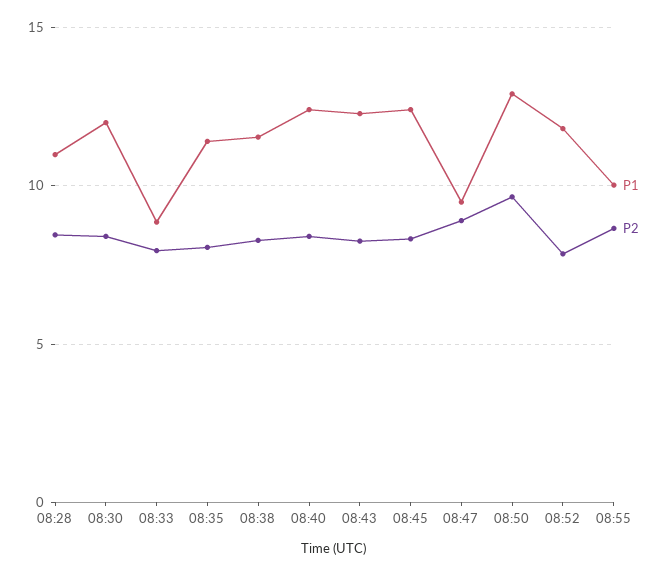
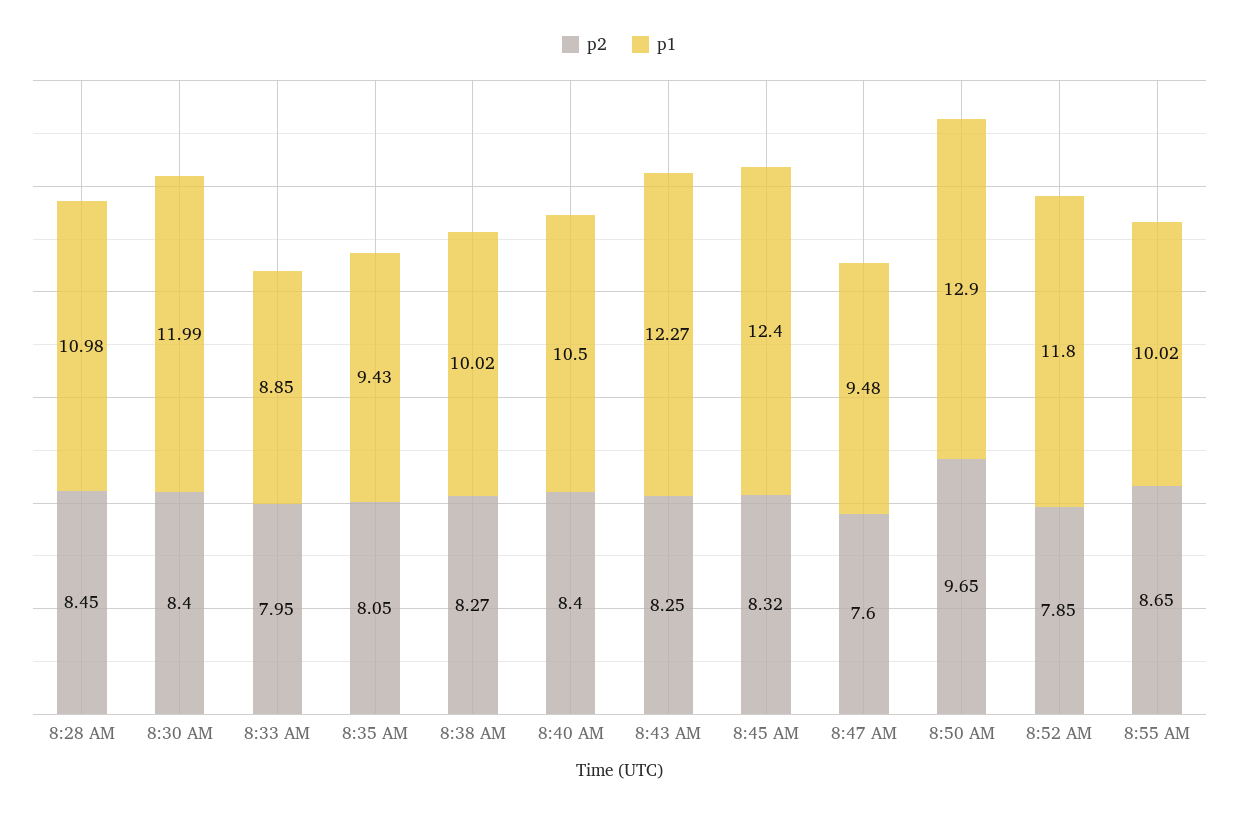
P1, 08:35: 11.5 -> 9.43
P1, 08:38: 11.5 -> 10.02
P1, 08:40: 12.5 -> 10.5
P2, 08:47: 9 -> 7.6

